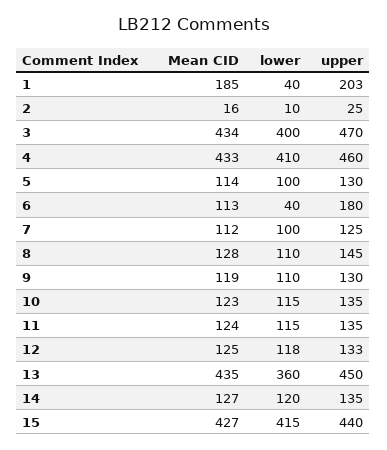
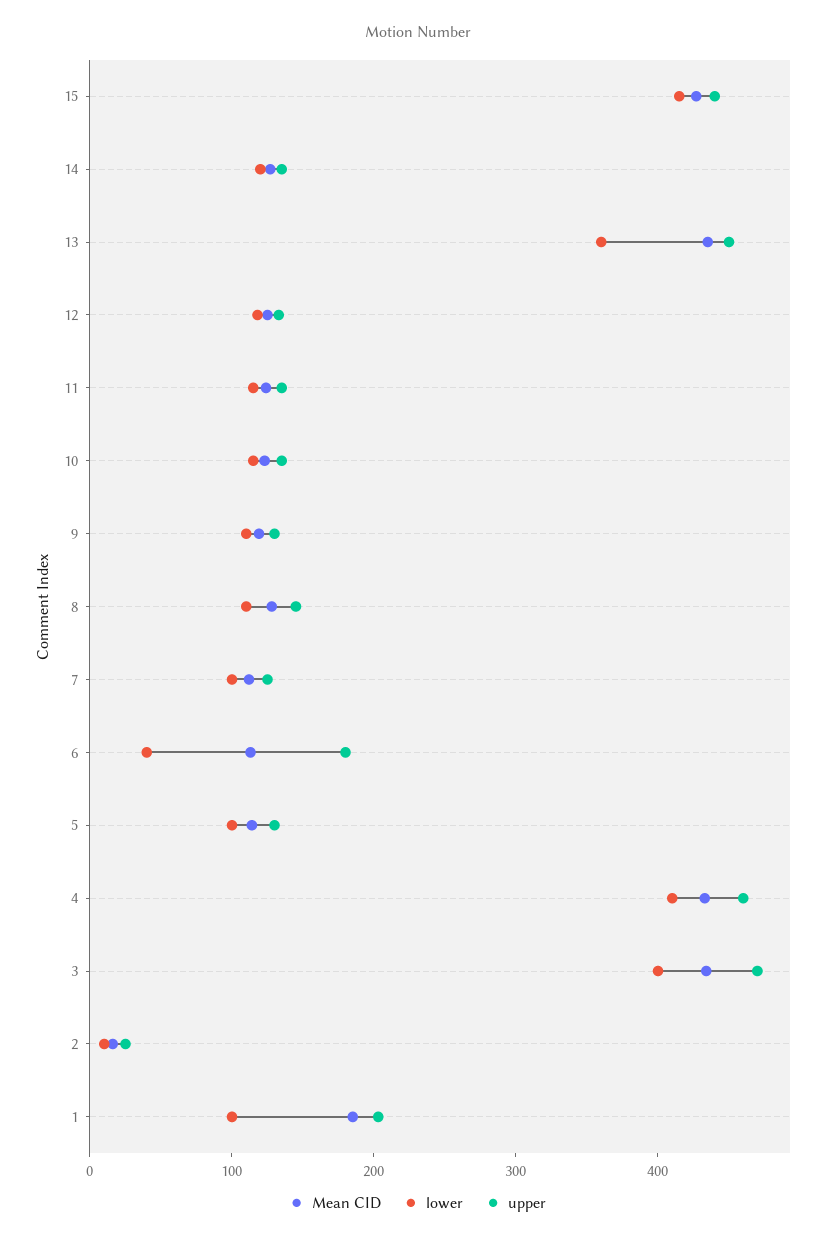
lower, 1: 40 -> 100

